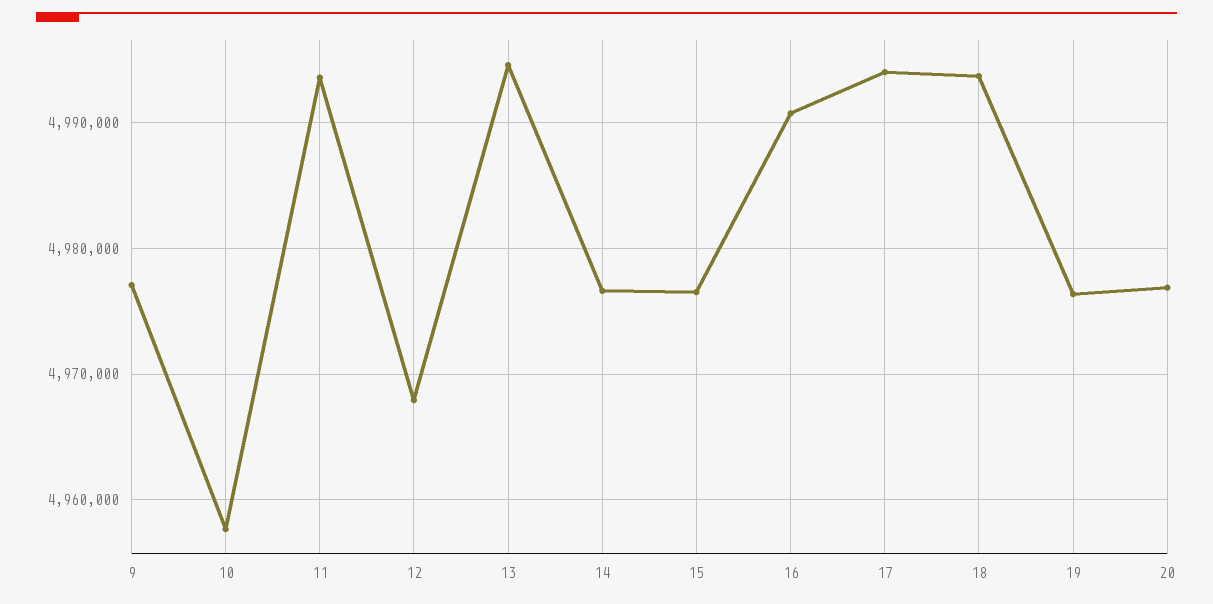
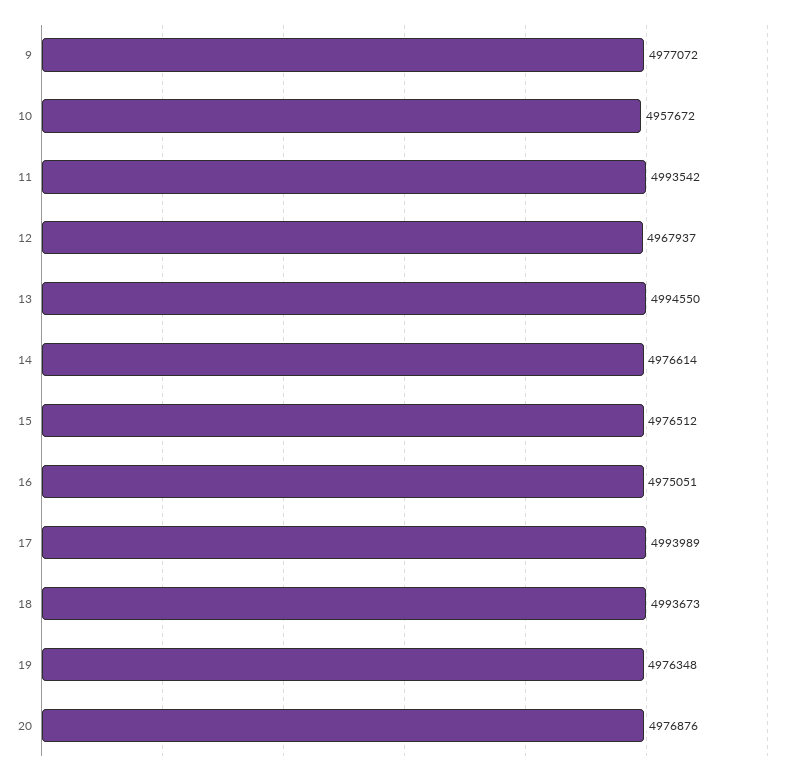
16: 4991000 -> 4975051

